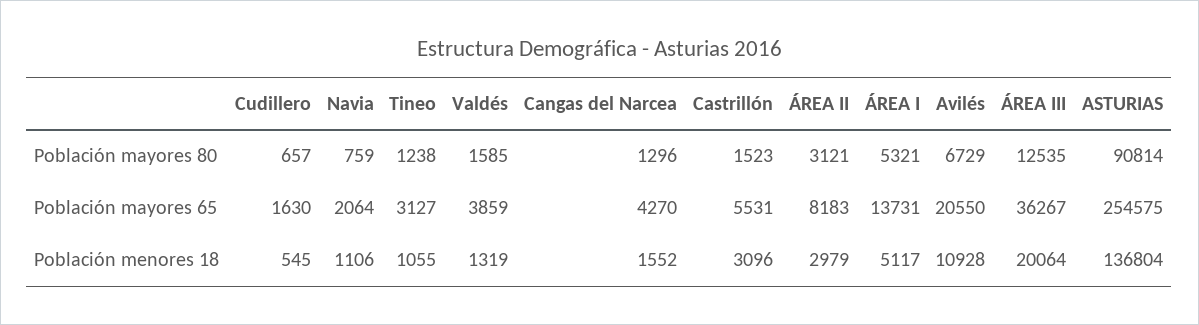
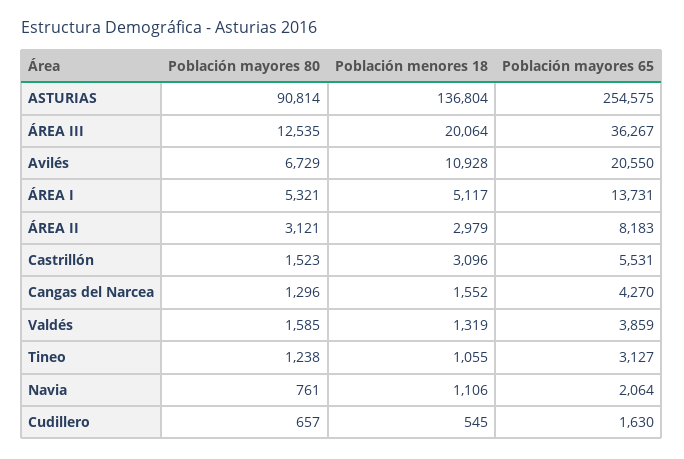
Navia, Población mayores 80: 759 -> 761

